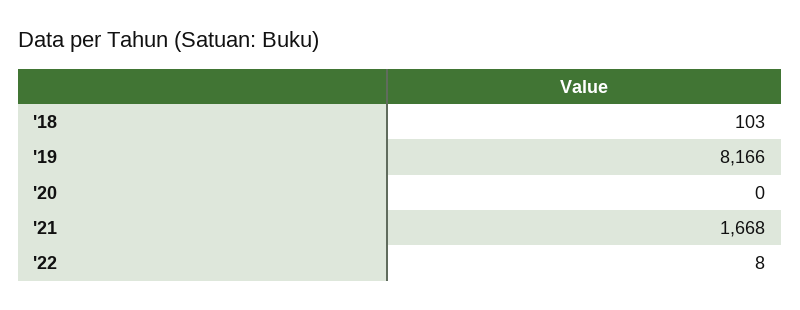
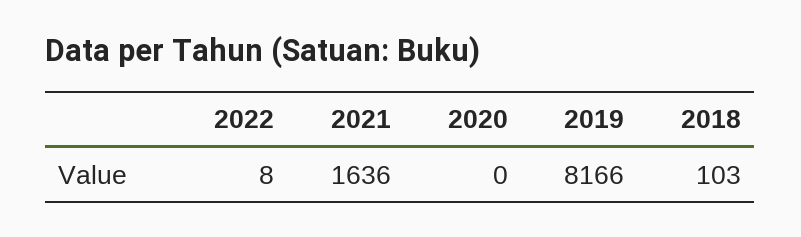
'21: 1668 -> 1636

